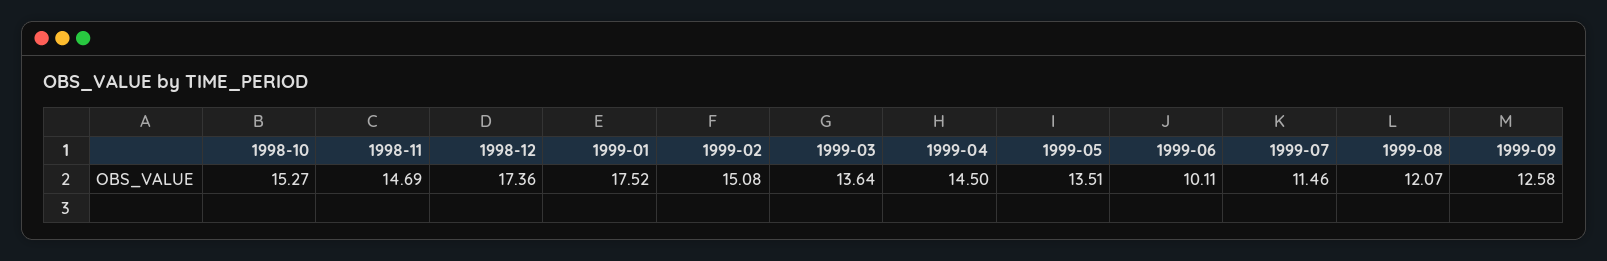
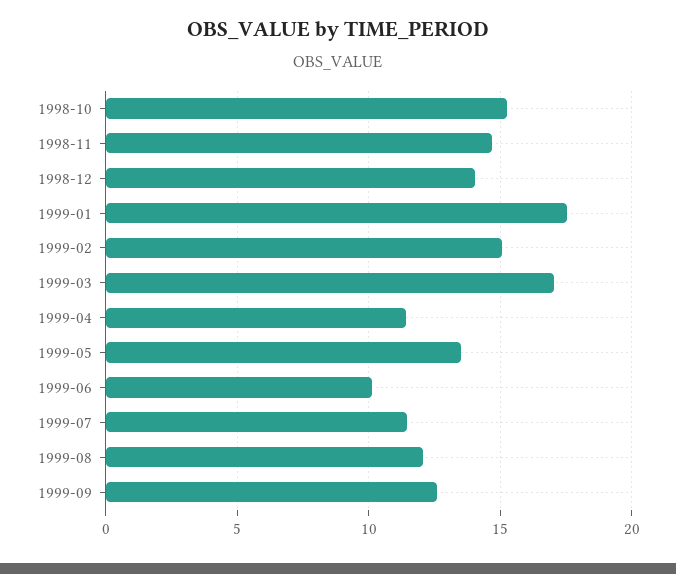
1998-12: 17.36 -> 14
1999-03: 13.64 -> 17
1999-04: 14.5 -> 11.5

